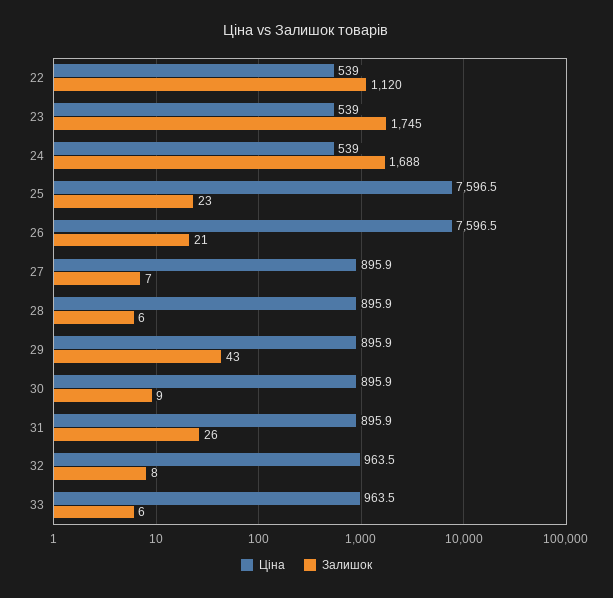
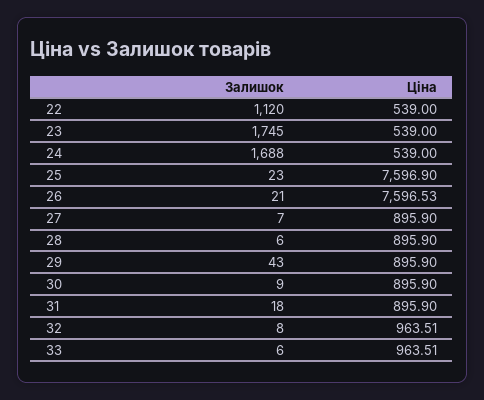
Ціна, 25: 7596.5 -> 7596.9
Залишок, 31: 26 -> 18

